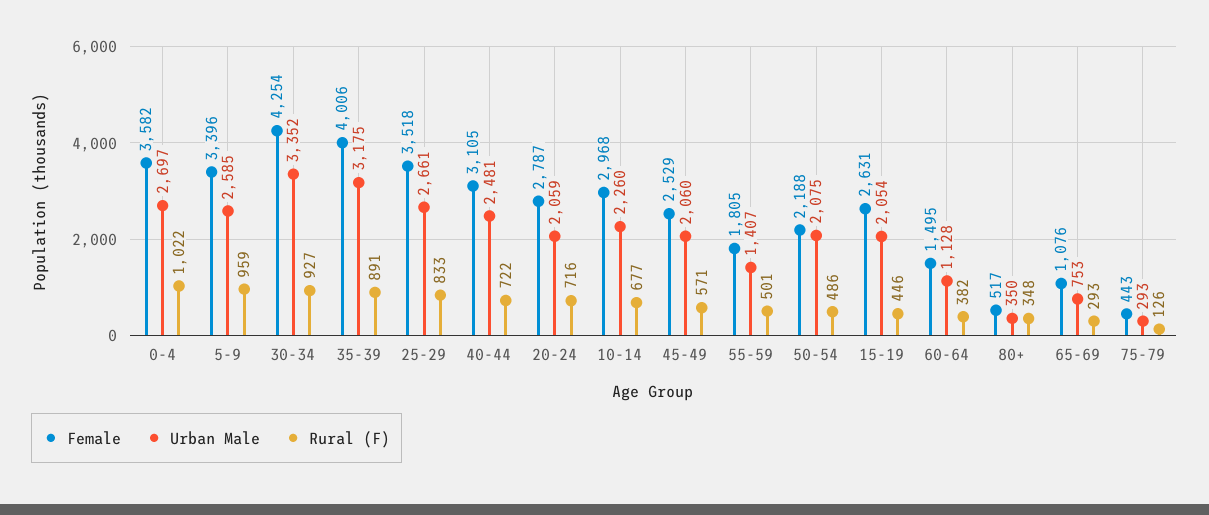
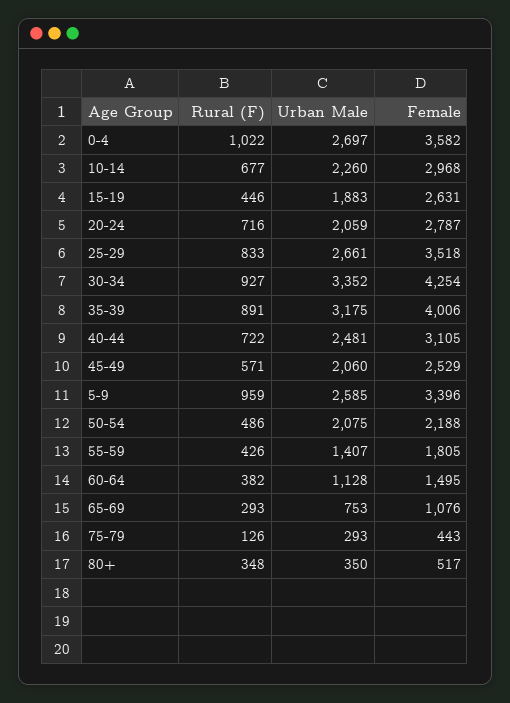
Rural (F), 55-59: 501 -> 426
Urban Male, 15-19: 2054 -> 1883

